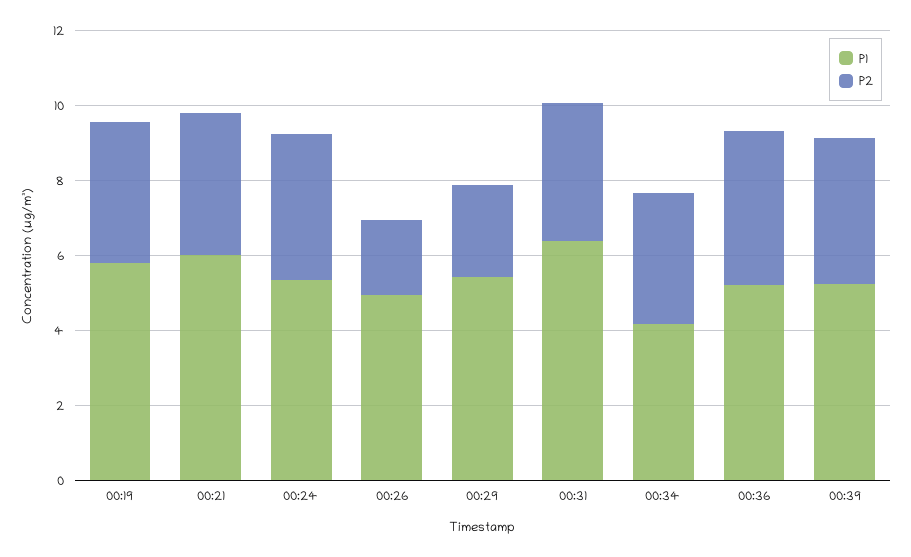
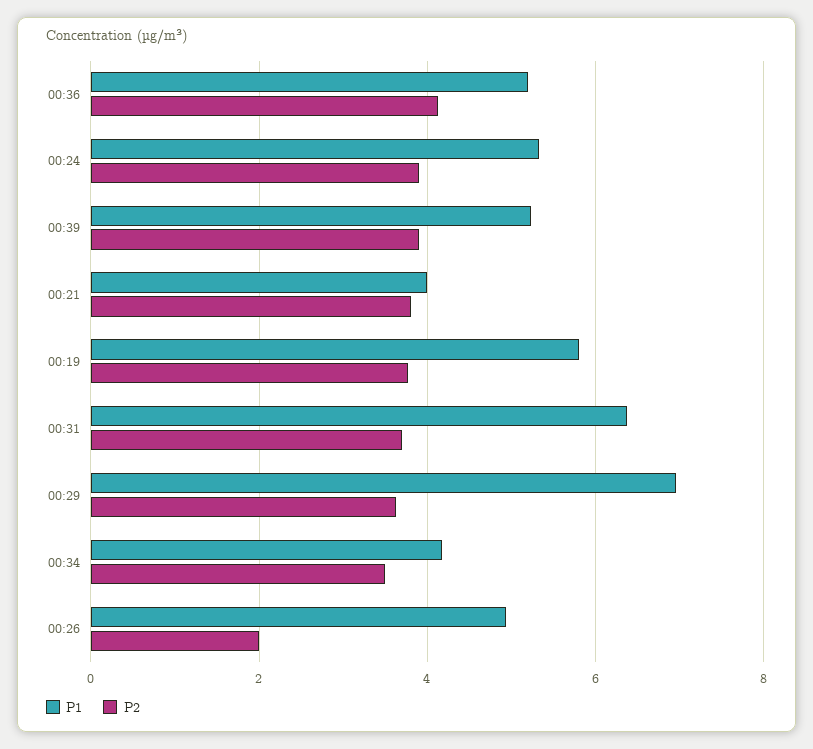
P1, 00:21: 6 -> 4
P1, 00:29: 5.5 -> 7
P2, 00:29: 2.5 -> 3.6

